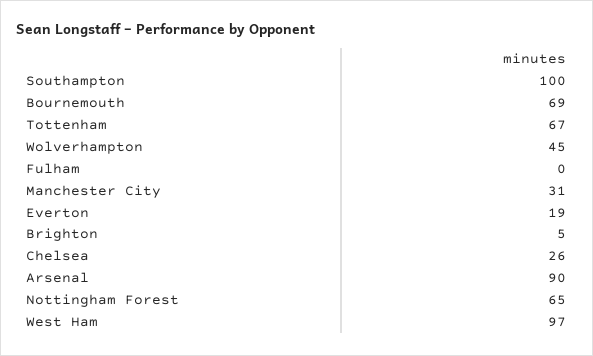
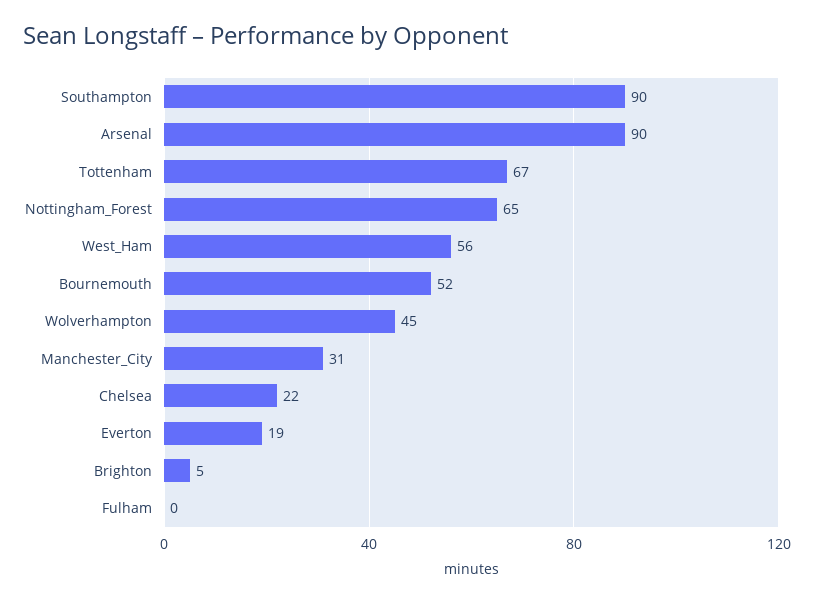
Southampton: 100 -> 90
Bournemouth: 69 -> 52
Chelsea: 26 -> 22
West Ham: 97 -> 56

